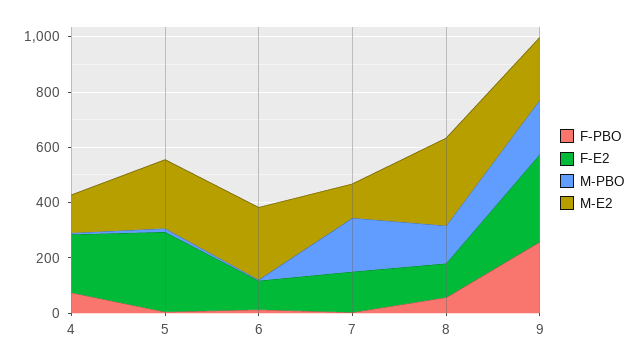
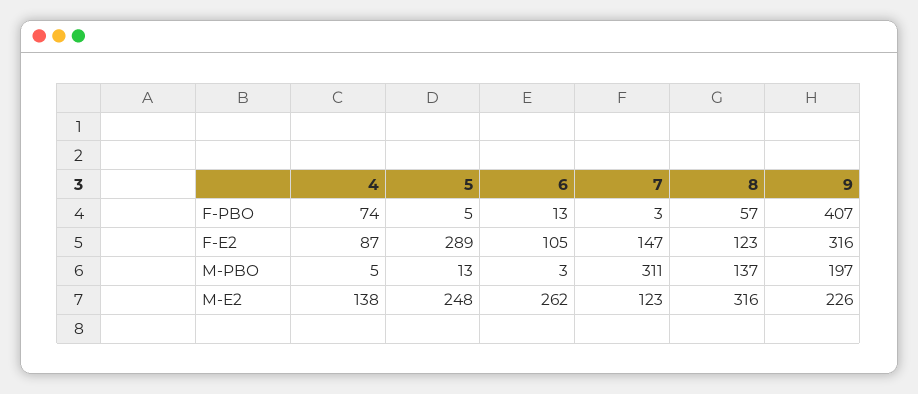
F-E2, 4: 200 -> 87
M-PBO, 7: 200 -> 311
F-PBO, 9: 250 -> 407

